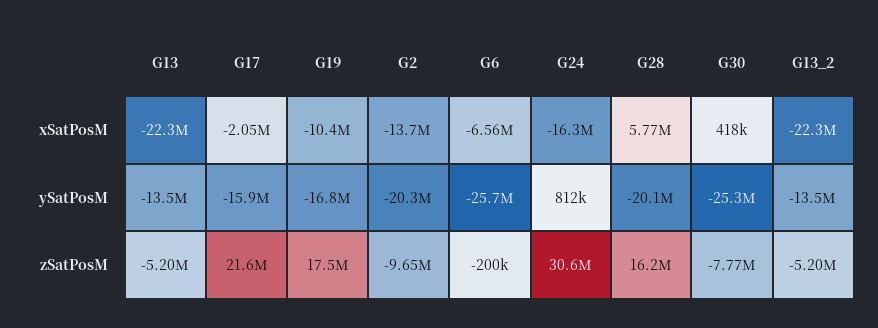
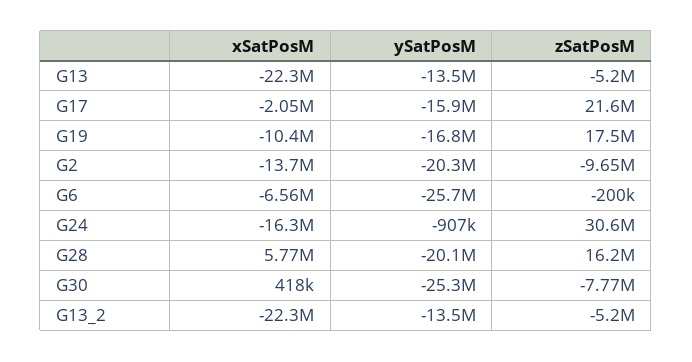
G24, ySatPosM: 812000 -> -907000

